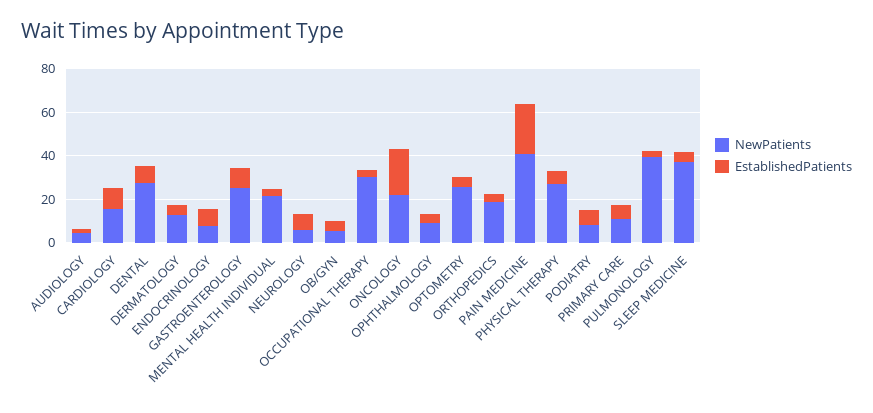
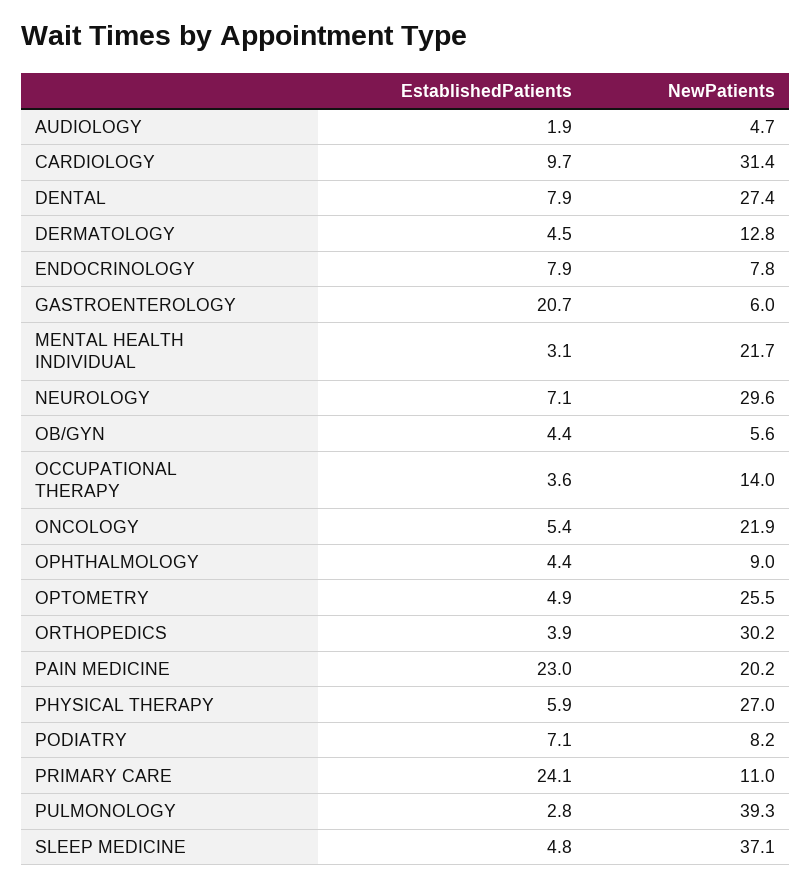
NewPatients, CARDIOLOGY: 15 -> 31.4
NewPatients, GASTROENTEROLOGY: 25 -> 6
EstablishedPatients, GASTROENTEROLOGY: 10 -> 20.7
NewPatients, NEUROLOGY: 5 -> 29.6
NewPatients, OCCUPATIONAL THERAPY: 30 -> 14
EstablishedPatients, ONCOLOGY: 20 -> 5.4
NewPatients, ORTHOPEDICS: 20 -> 30.2
NewPatients, PAIN MEDICINE: 40 -> 20.2
EstablishedPatients, PRIMARY CARE: 5 -> 24.1

